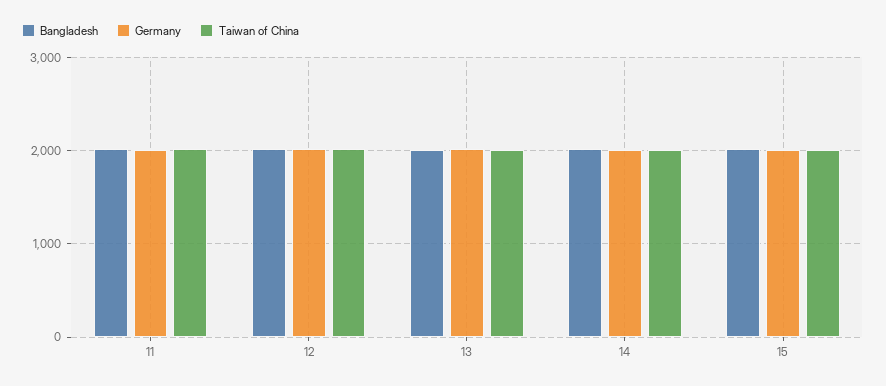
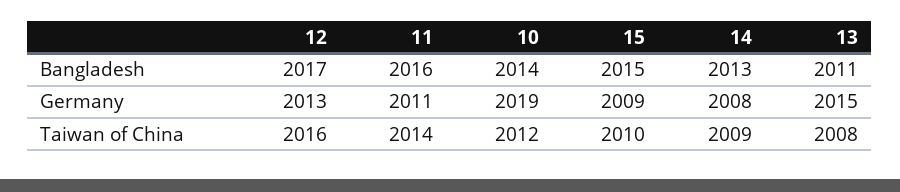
Bangladesh, 10: none -> 2014
Germany, 10: none -> 2019
Taiwan of China, 10: none -> 2012

